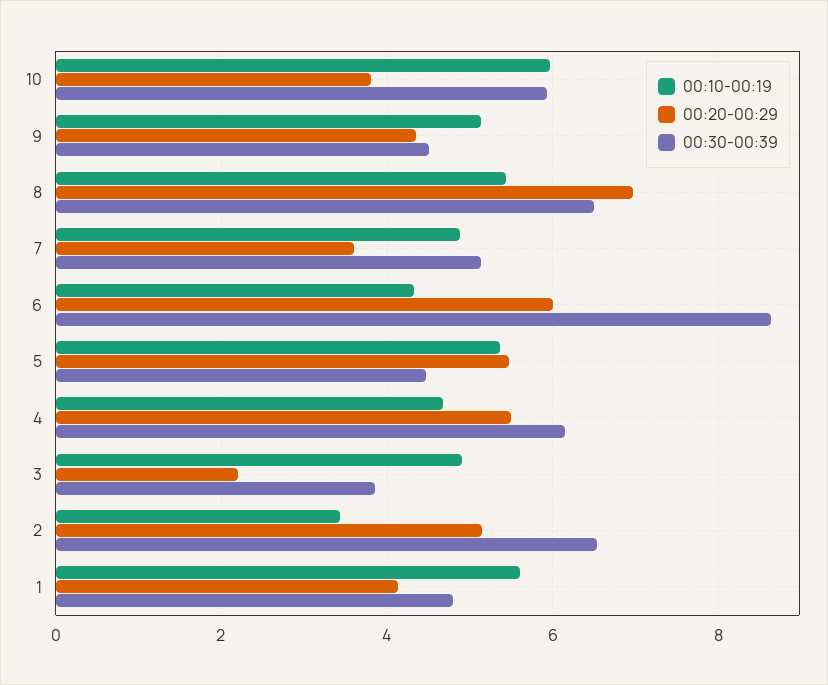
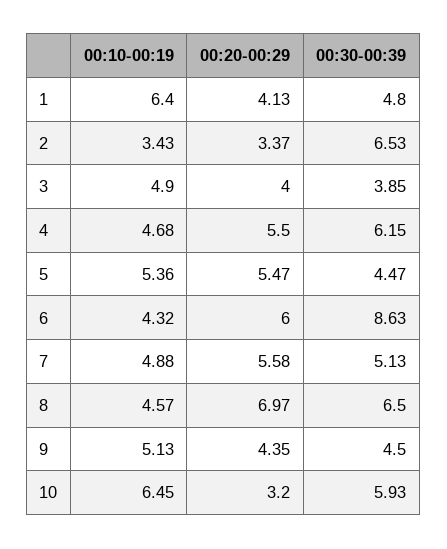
00:10-00:19, 10: 6 -> 6.45
00:20-00:29, 10: 3.8 -> 3.2
00:10-00:19, 8: 5.4 -> 4.57
00:20-00:29, 7: 3.6 -> 5.58
00:20-00:29, 3: 2.2 -> 4
00:20-00:29, 2: 5.2 -> 3.37
00:10-00:19, 1: 5.6 -> 6.4

